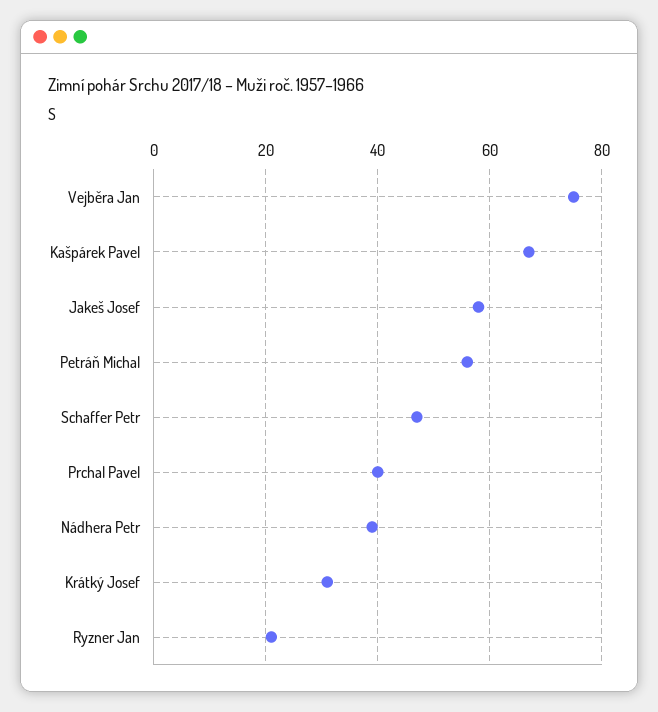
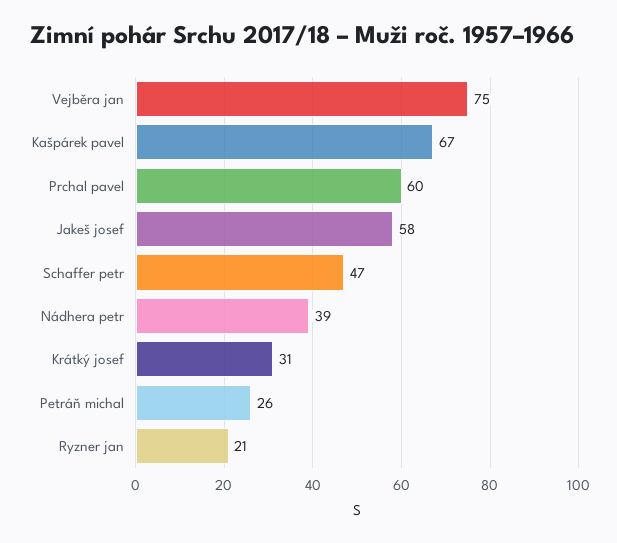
Petráň Michal: 55 -> 26
Prchal Pavel: 40 -> 60

